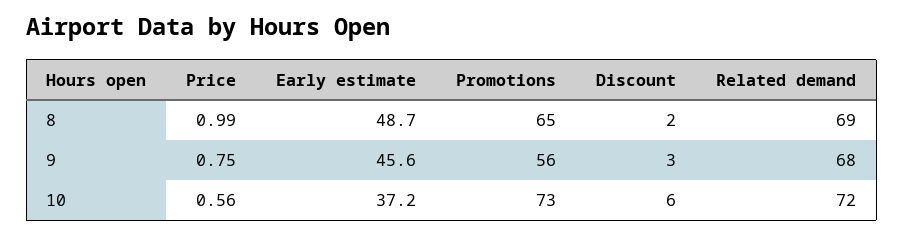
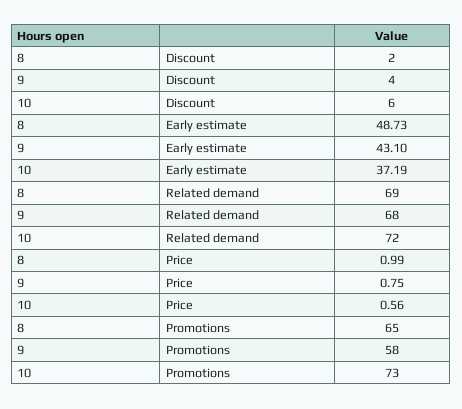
Early estimate, 9: 45.6 -> 43.1
Promotions, 9: 56 -> 58
Discount, 9: 3 -> 4

